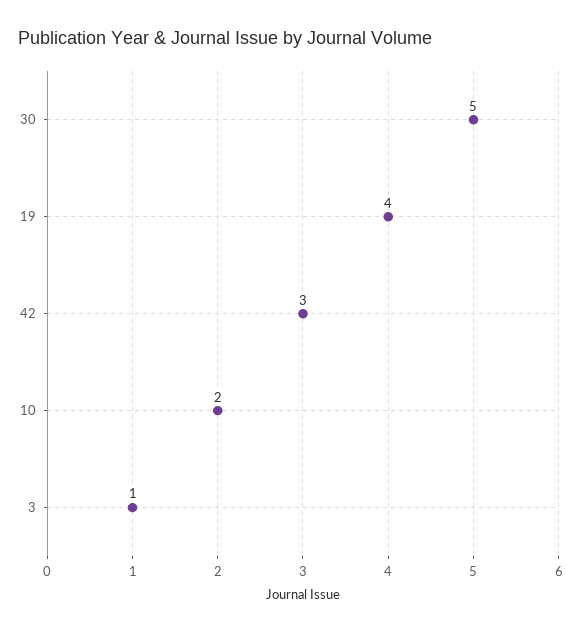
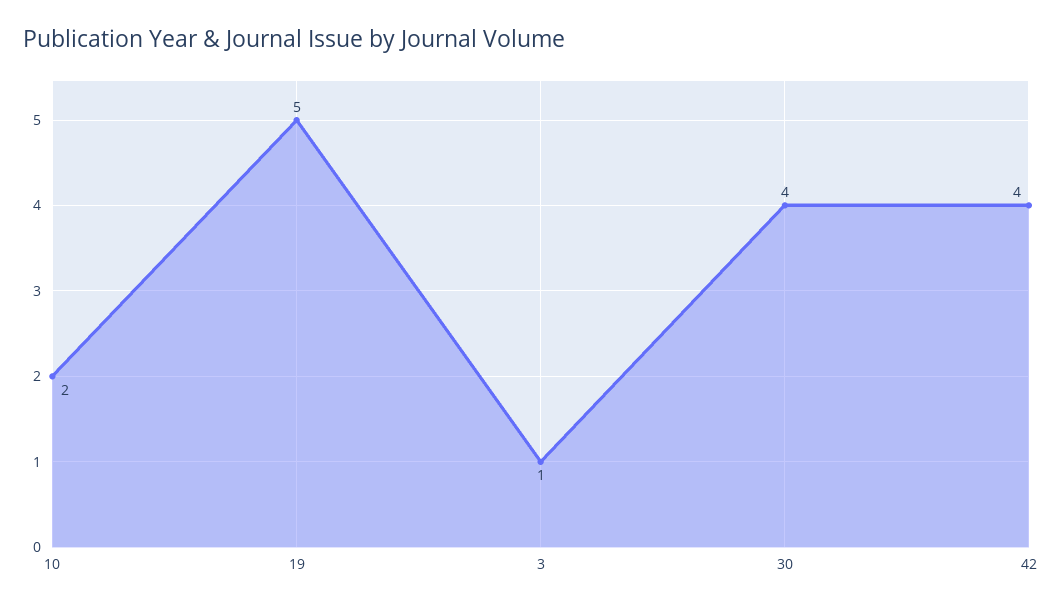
30: 5 -> 4
19: 4 -> 5
42: 3 -> 4

